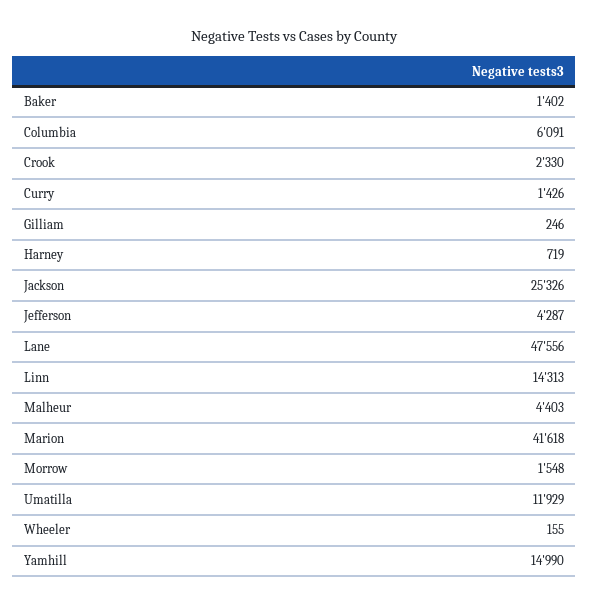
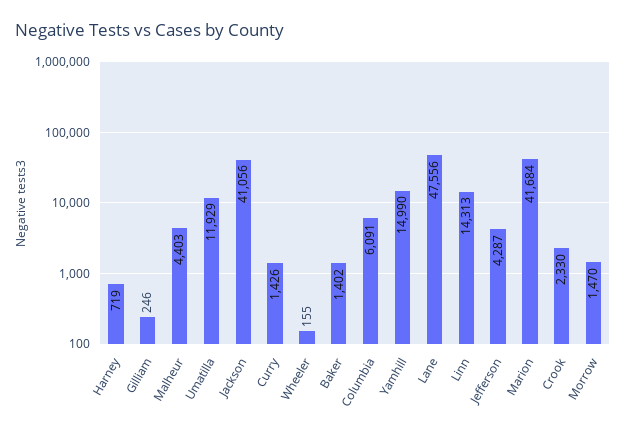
Jackson: 25326 -> 41056
Marion: 41618 -> 41684
Morrow: 1548 -> 1470

